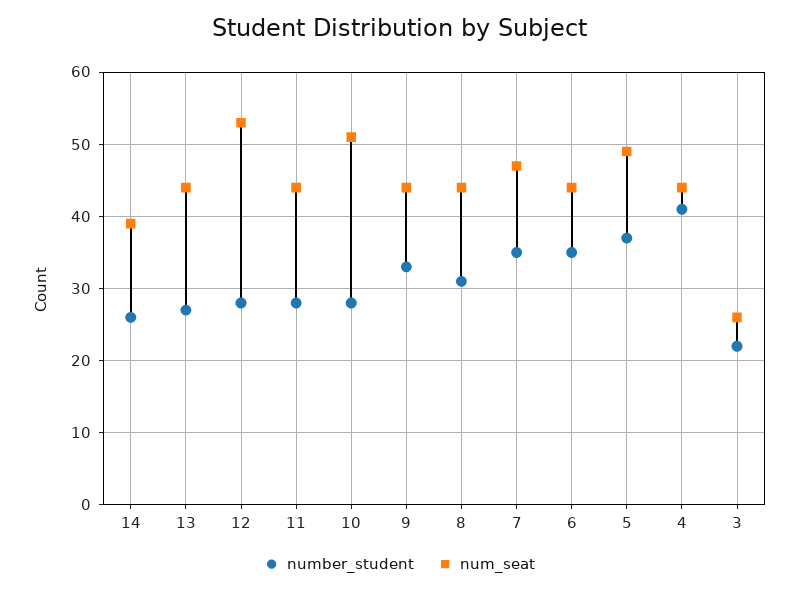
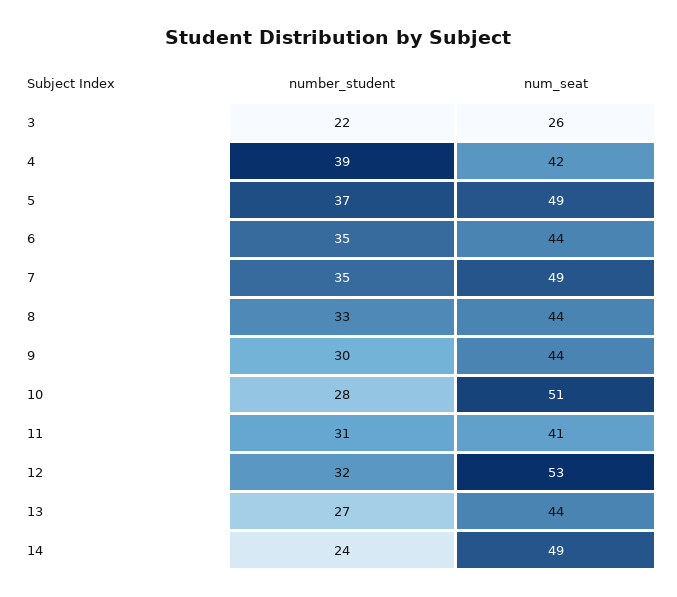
number_student, 14: 26 -> 24
num_seat, 14: 39 -> 49
number_student, 12: 28 -> 32
number_student, 11: 28 -> 31
num_seat, 11: 44 -> 41
number_student, 9: 33 -> 30
number_student, 8: 31 -> 33
num_seat, 7: 47 -> 49
number_student, 4: 41 -> 39
num_seat, 4: 44 -> 42

